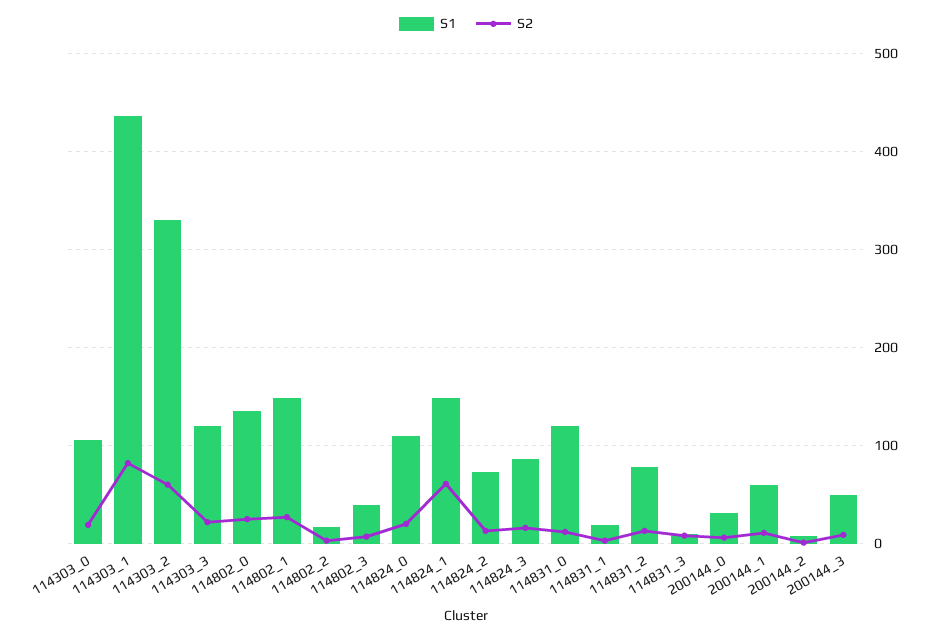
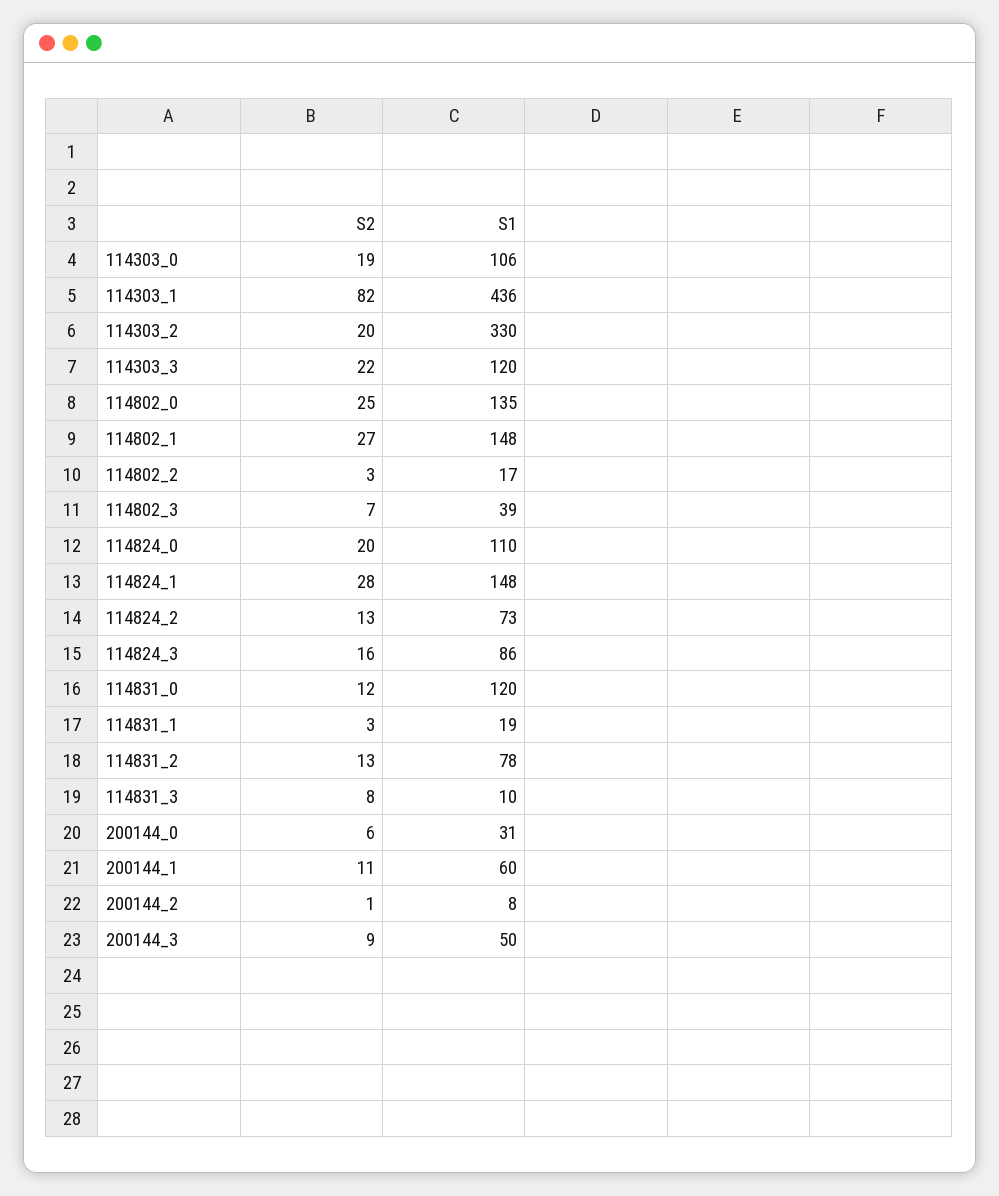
S2, 114303_2: 60 -> 20
S2, 114824_1: 60 -> 28

